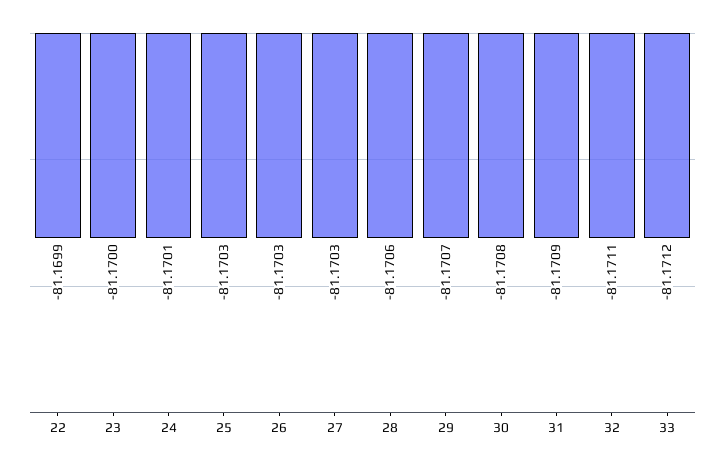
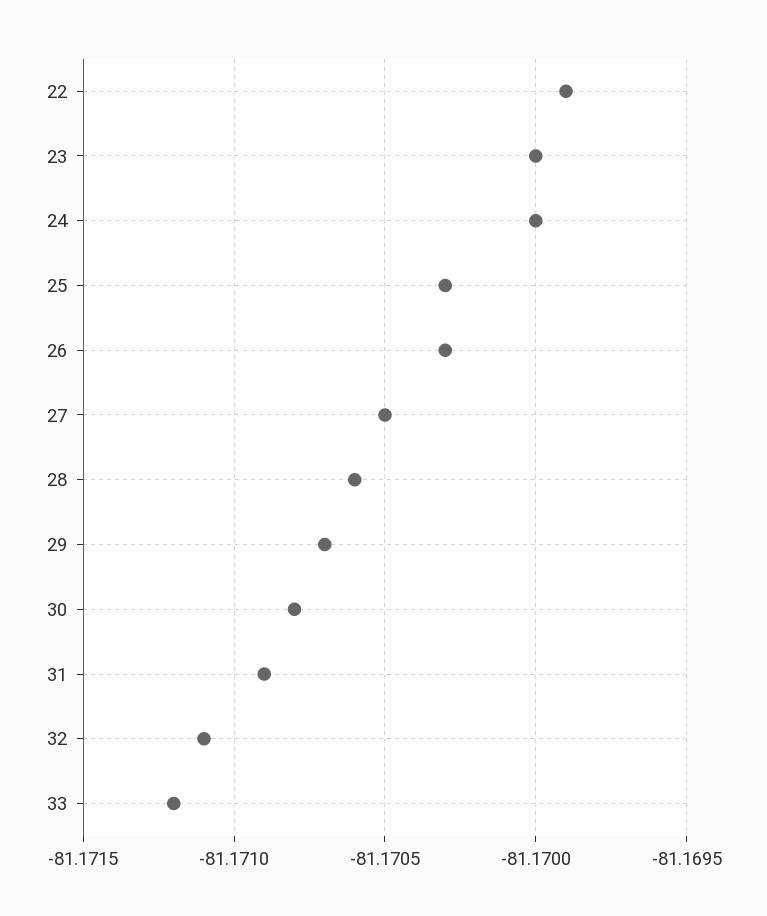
24: -81.1701 -> -81.17
27: -81.1703 -> -81.1705

